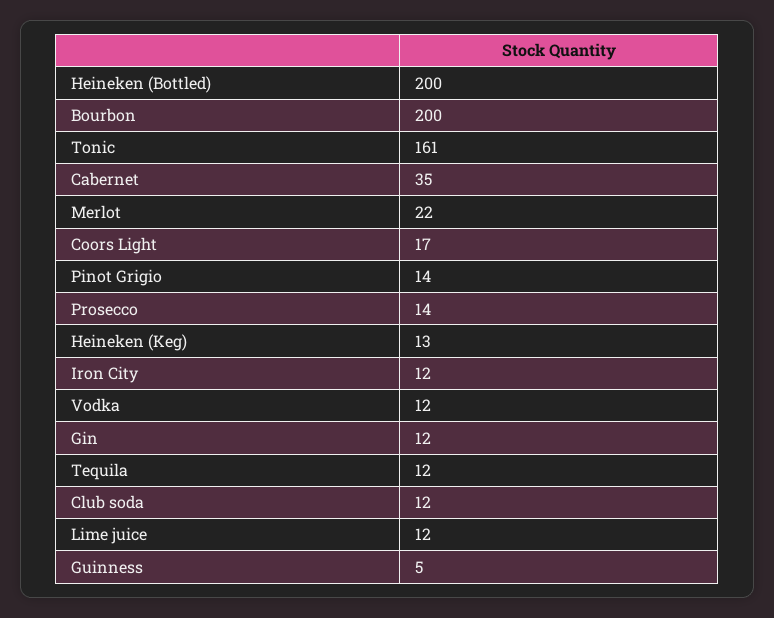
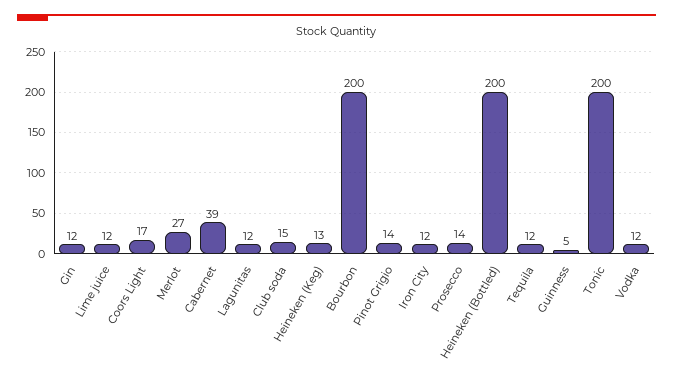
Tonic: 161 -> 200
Cabernet: 35 -> 39
Merlot: 22 -> 27
Club soda: 12 -> 15
Lagunitas: none -> 12

